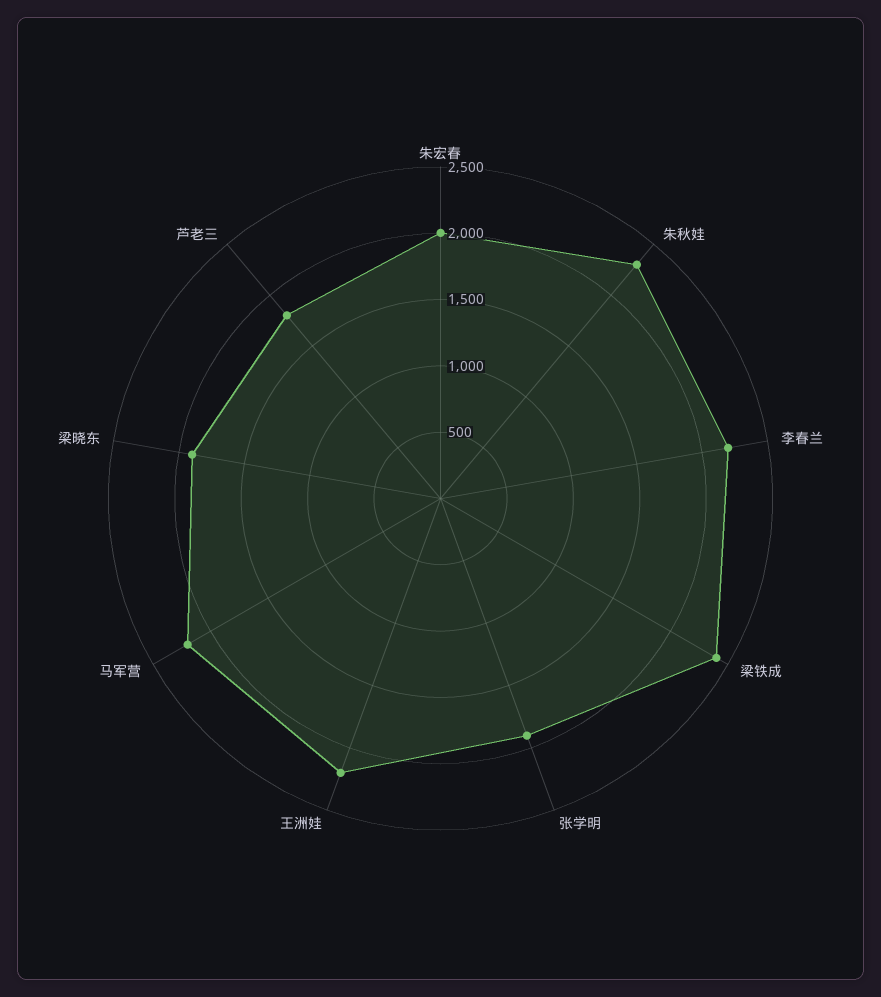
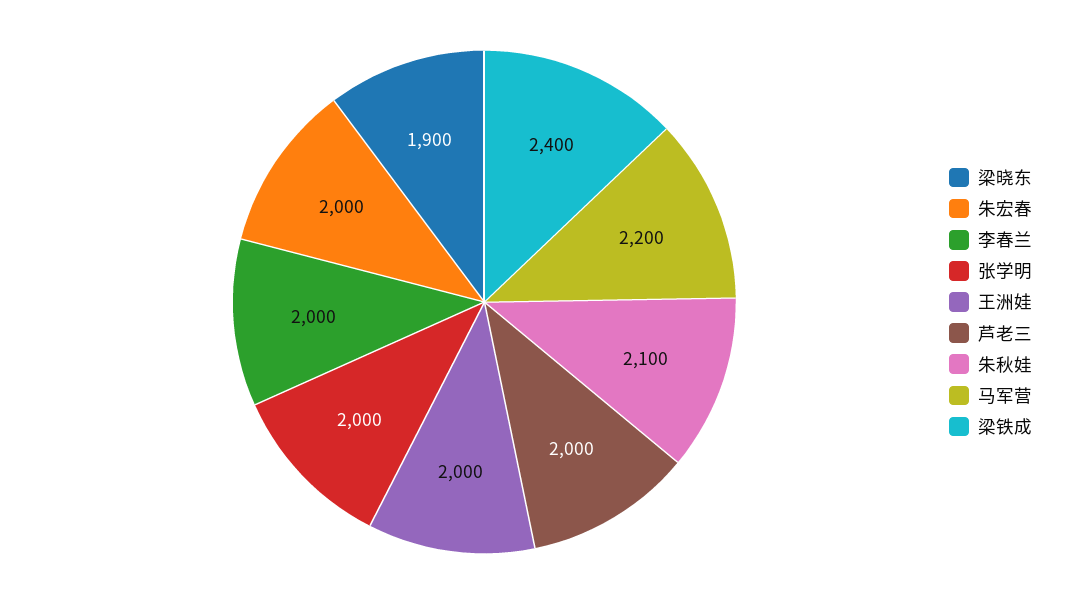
朱秋娃: 2300 -> 2100
李春兰: 2200 -> 2000
张学明: 1900 -> 2000
王洲娃: 2200 -> 2000
芦老三: 1800 -> 2000

